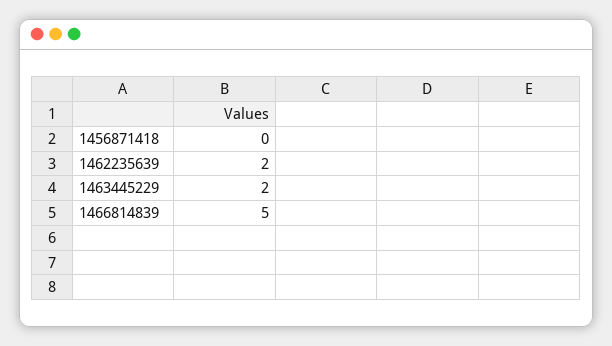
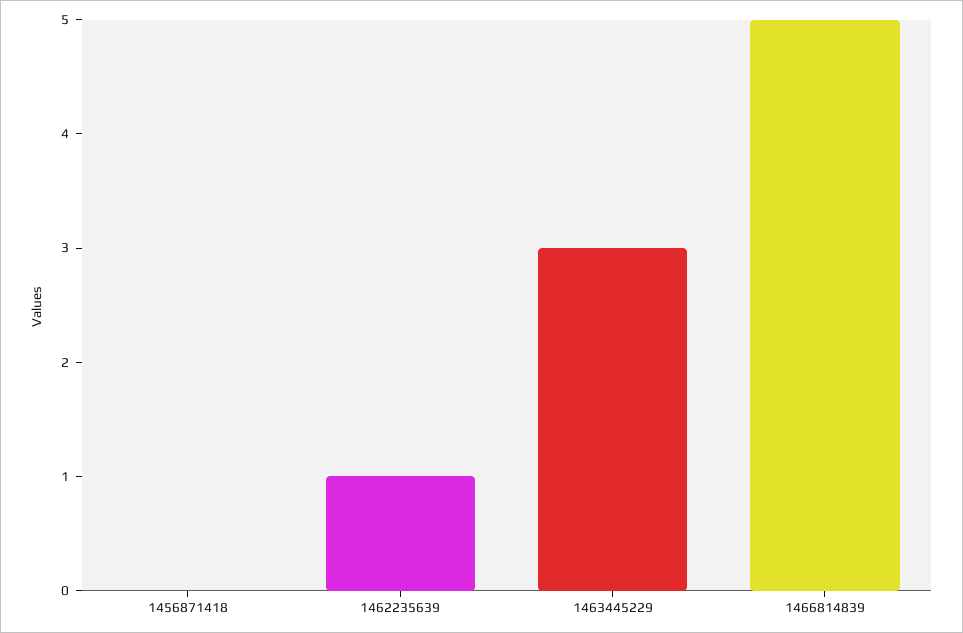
1462235639: 2 -> 1
1463445229: 2 -> 3

